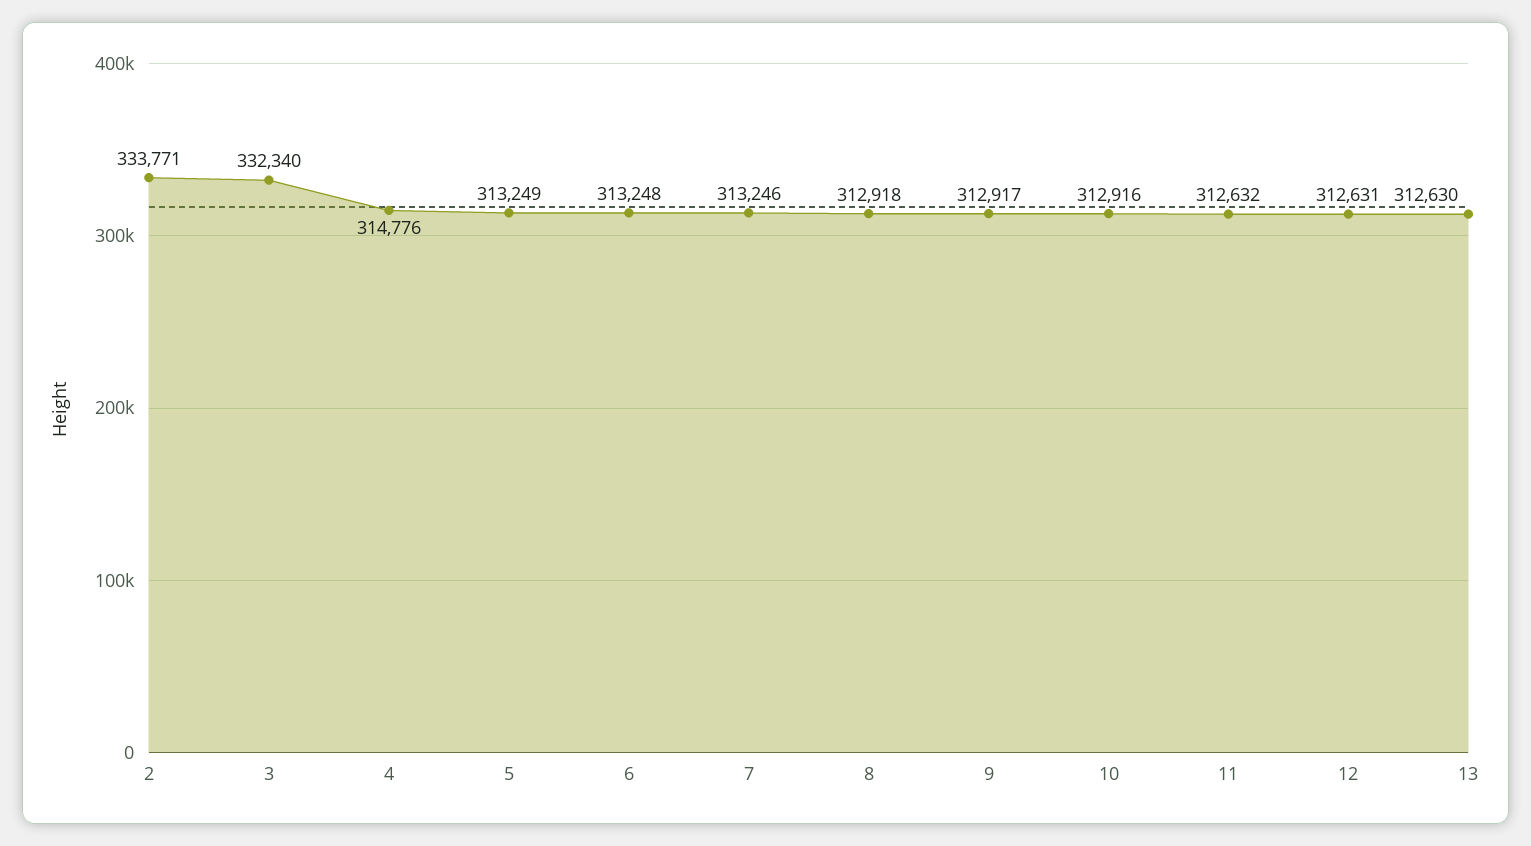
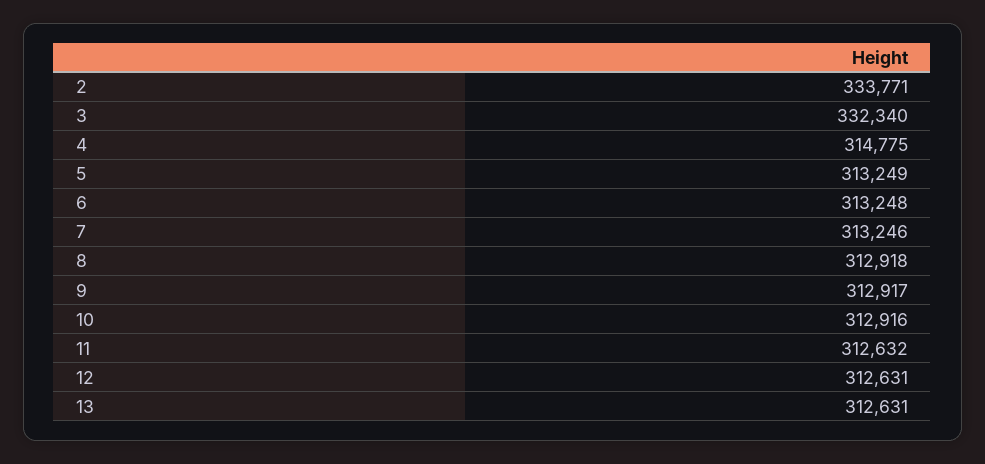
4: 314776 -> 314775
13: 312630 -> 312631

